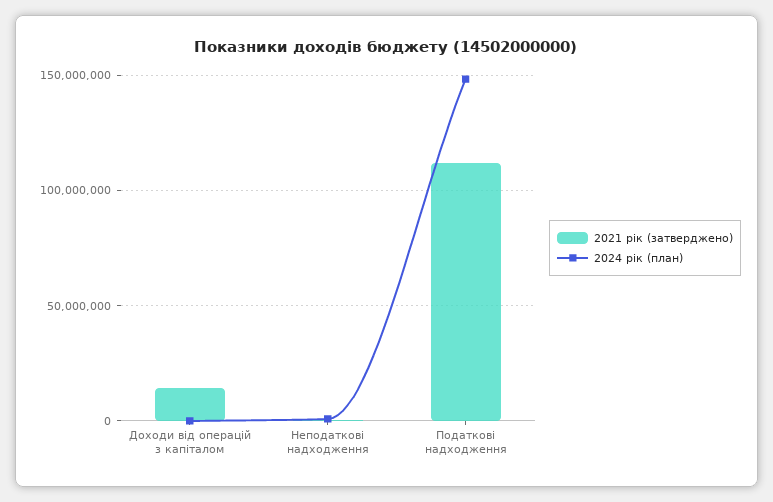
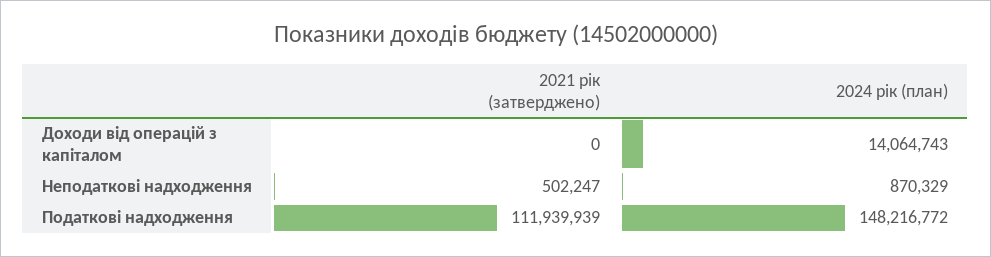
2021 рік (затверджено), Доходи від операцій з капіталом: 15000000 -> 0
2024 рік (план), Доходи від операцій з капіталом: 0 -> 14064743

